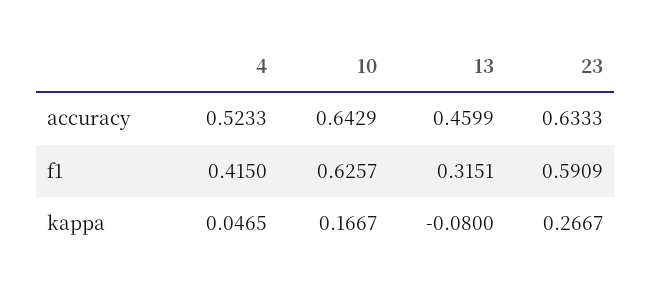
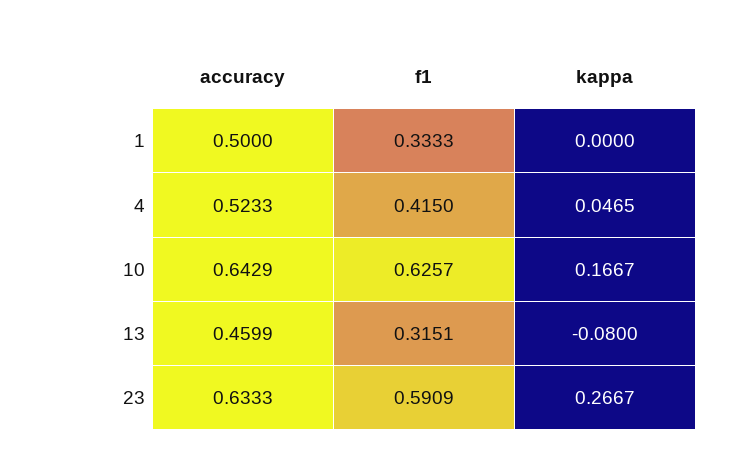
1, accuracy: none -> 0.5
1, f1: none -> 0.3333
1, kappa: none -> 0

